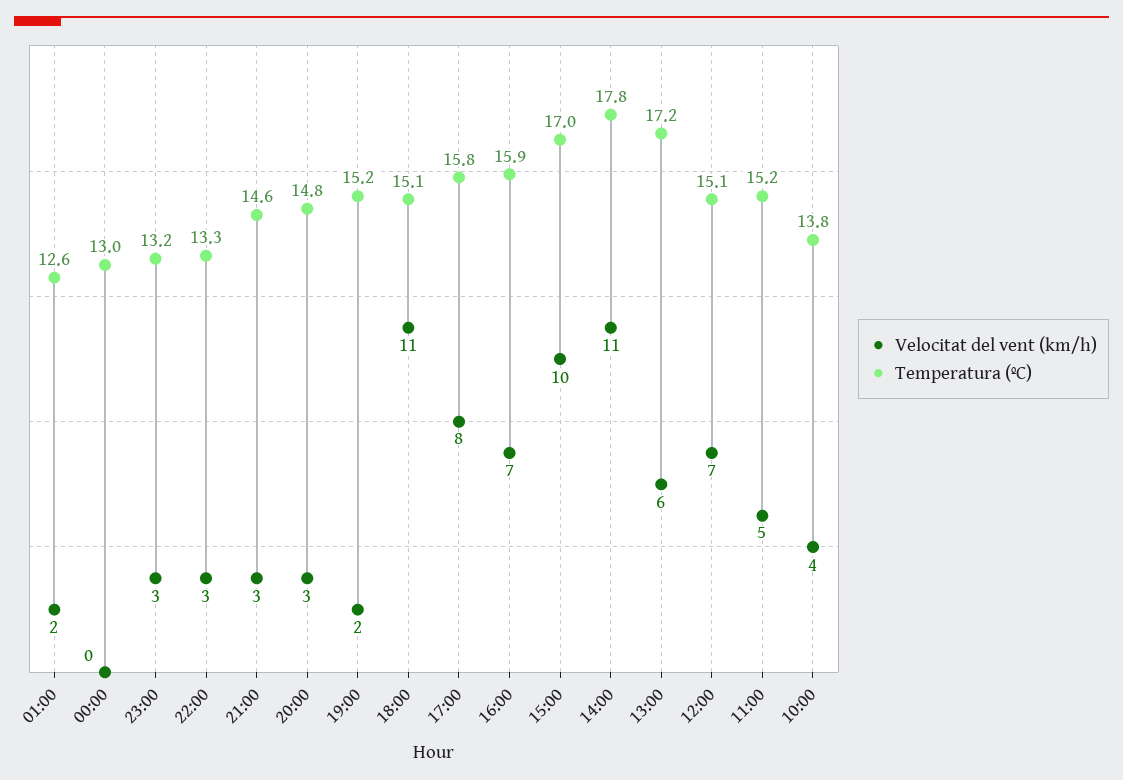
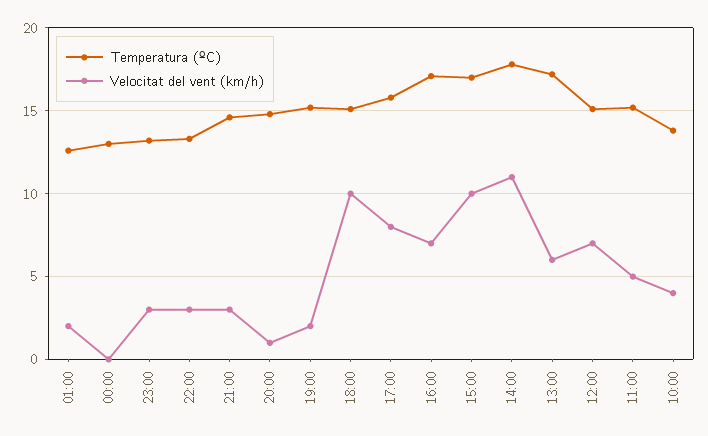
Velocitat del vent (km/h), 20:00: 3 -> 1
Velocitat del vent (km/h), 18:00: 11 -> 10
Temperatura (ºC), 16:00: 15.9 -> 17

